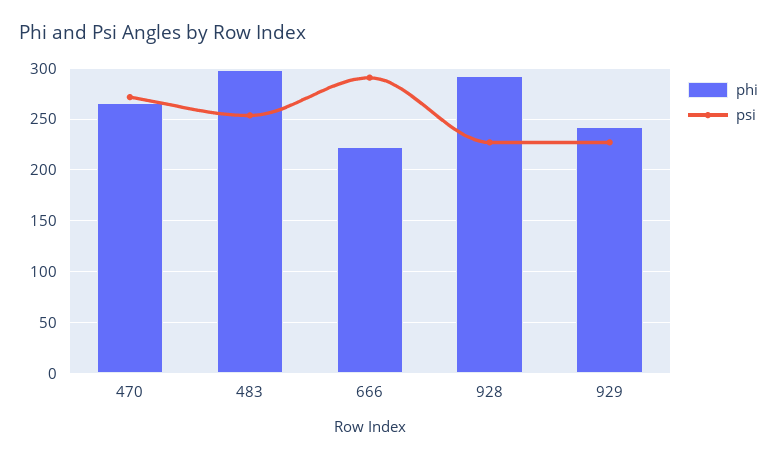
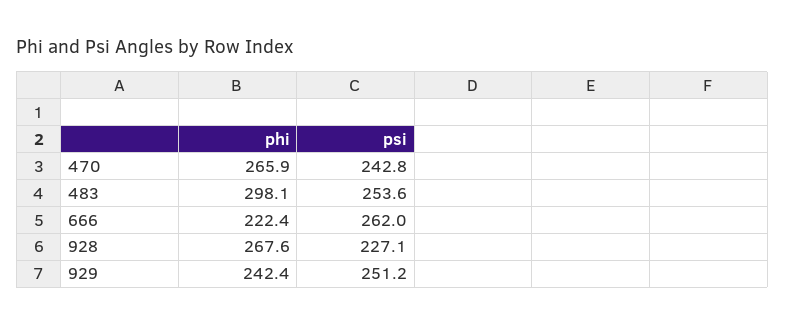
psi, 470: 270 -> 242.8
psi, 666: 290 -> 262
phi, 928: 290 -> 267.6
psi, 929: 230 -> 251.2

